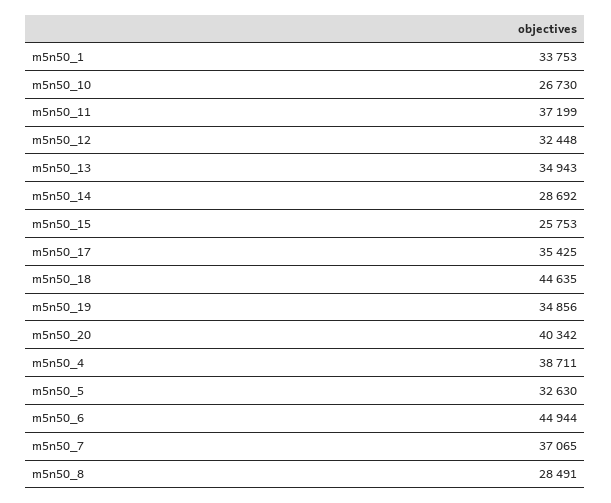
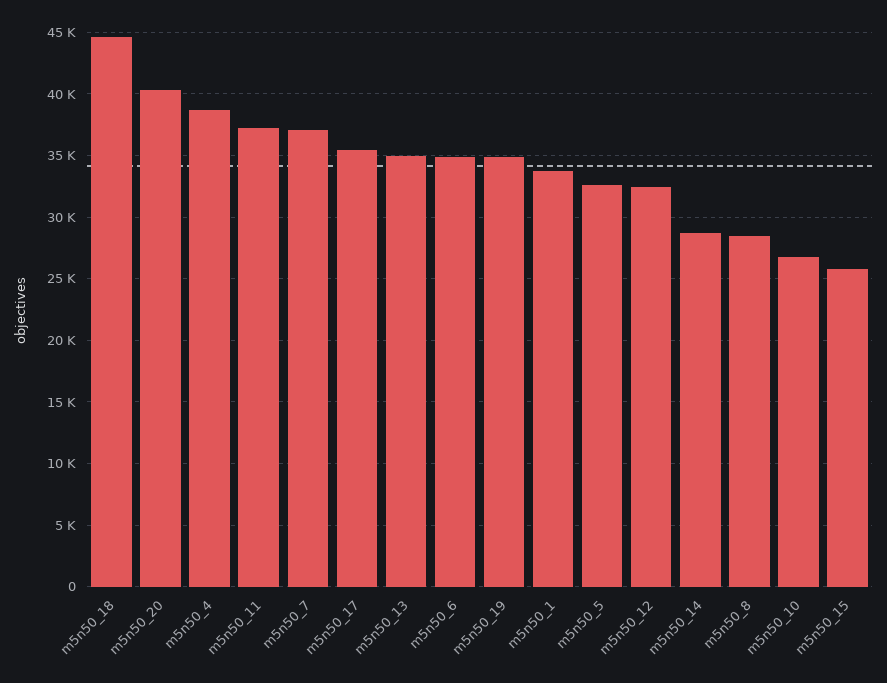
m5n50_6: 44944 -> 35000

